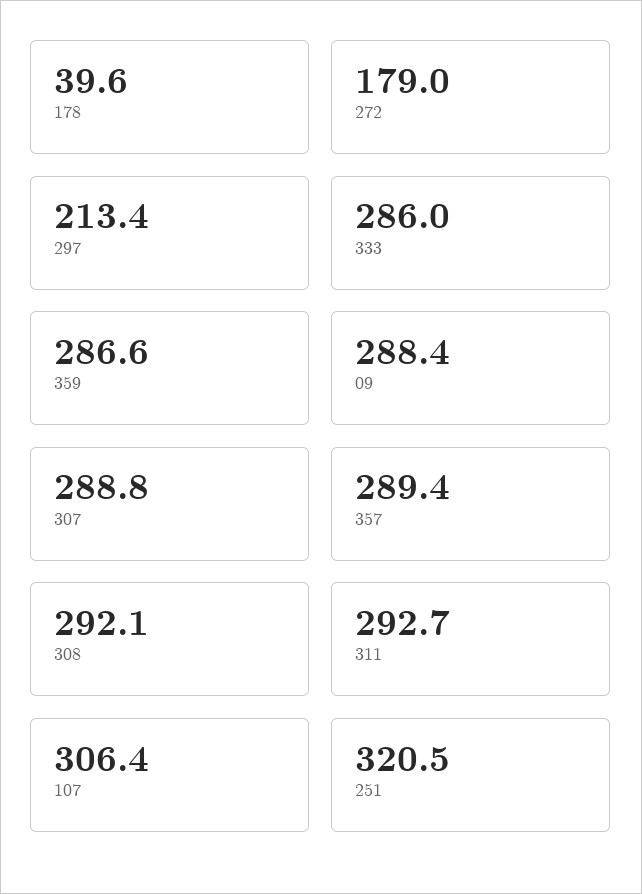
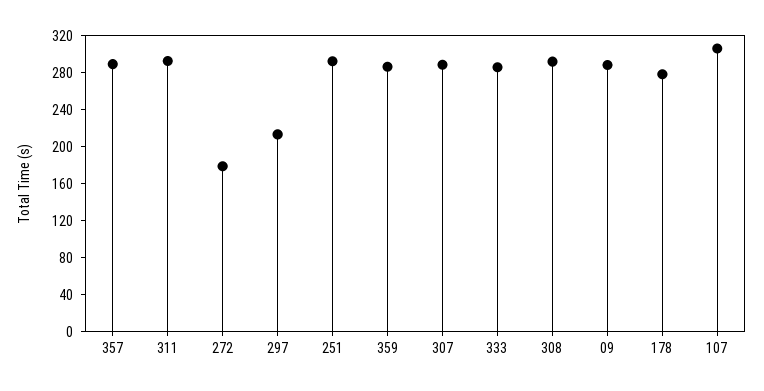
178: 39.6 -> 280
251: 320.5 -> 290

